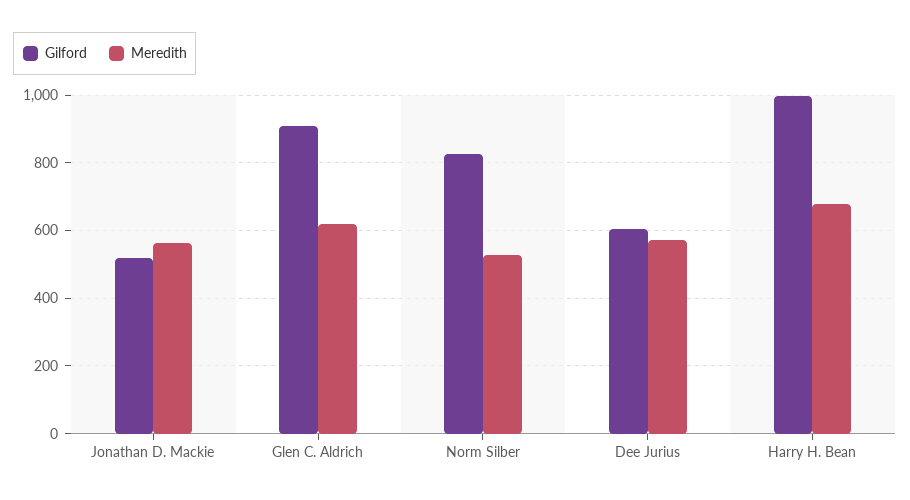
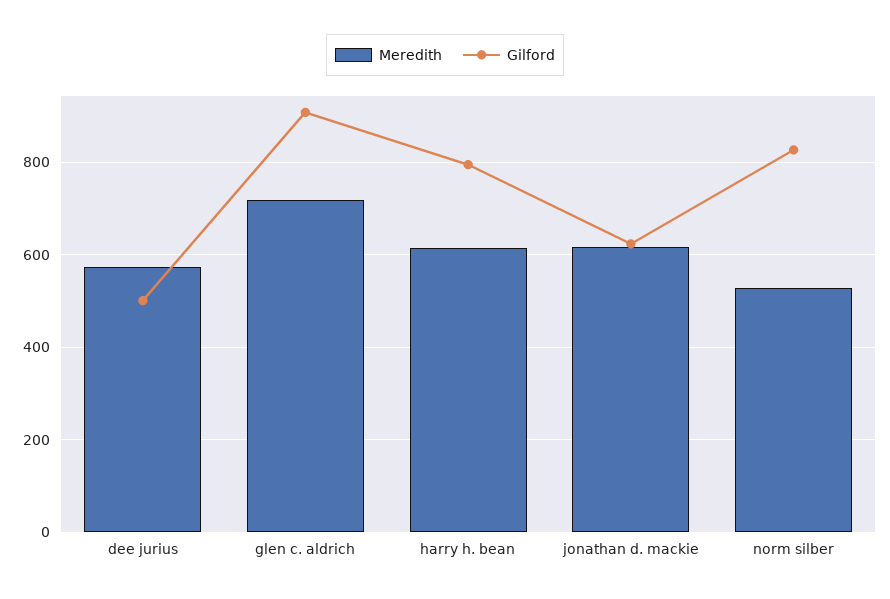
Gilford, Jonathan D. Mackie: 520 -> 620
Meredith, Jonathan D. Mackie: 560 -> 620
Meredith, Glen C. Aldrich: 620 -> 720
Gilford, Dee Jurius: 600 -> 500
Gilford, Harry H. Bean: 1000 -> 800
Meredith, Harry H. Bean: 680 -> 620

